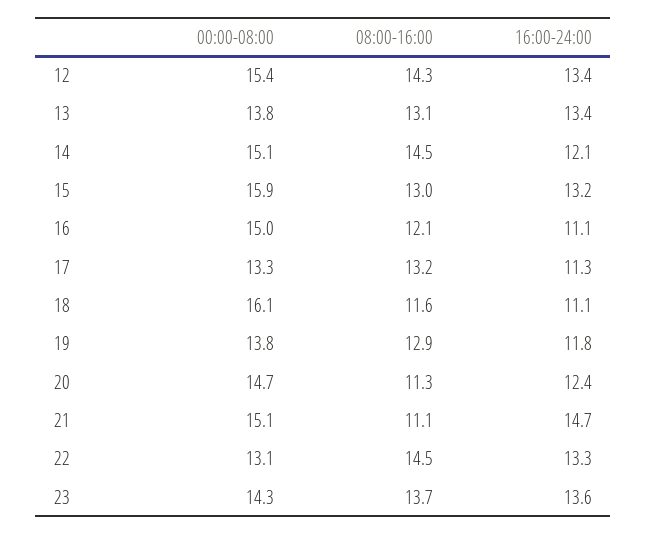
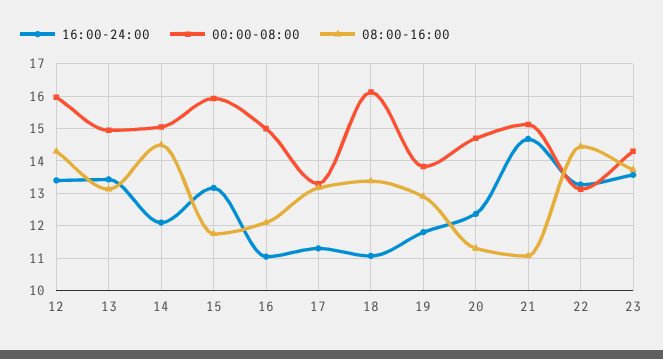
00:00-08:00, 12: 15.4 -> 16
00:00-08:00, 13: 13.8 -> 15
08:00-16:00, 15: 13 -> 11.8
08:00-16:00, 18: 11.6 -> 13.4

